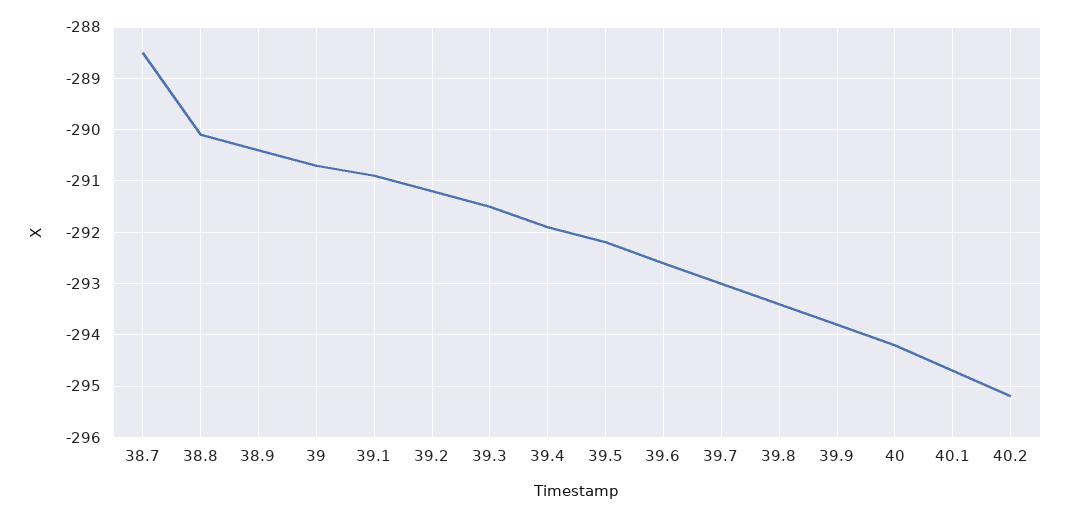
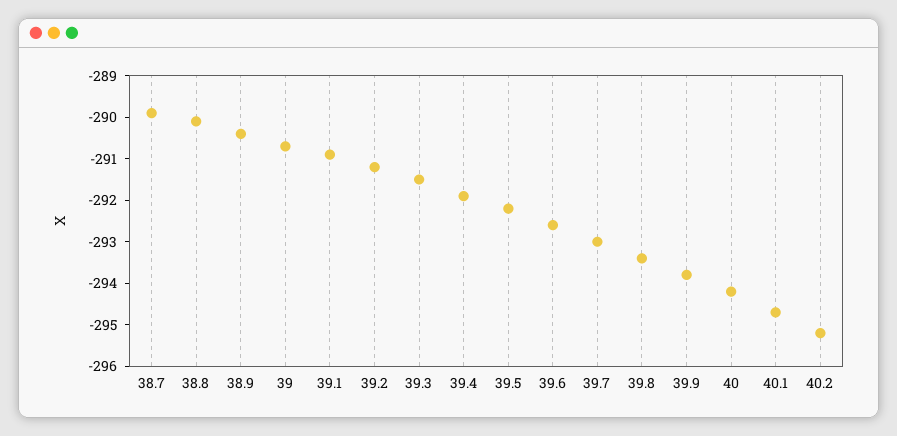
38.7: -288.5 -> -290

